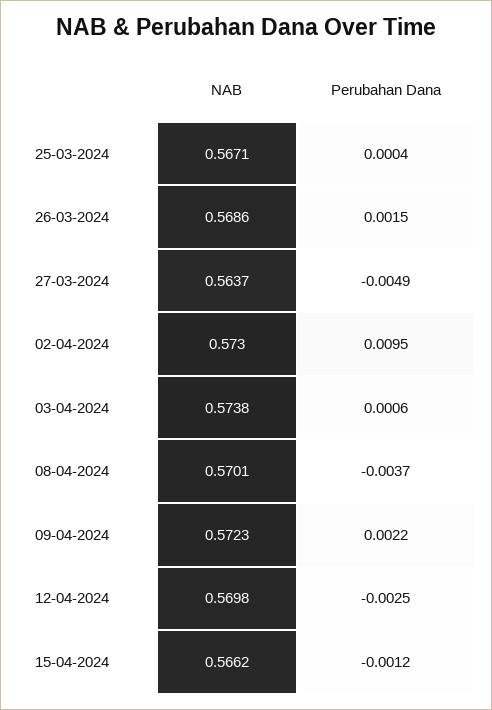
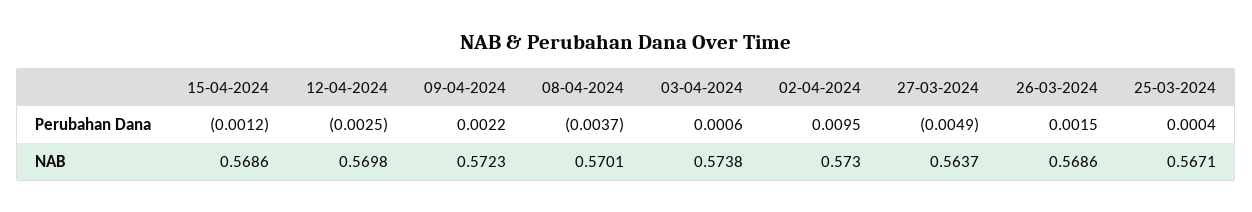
NAB, 15-04-2024: 0.5662 -> 0.5686

